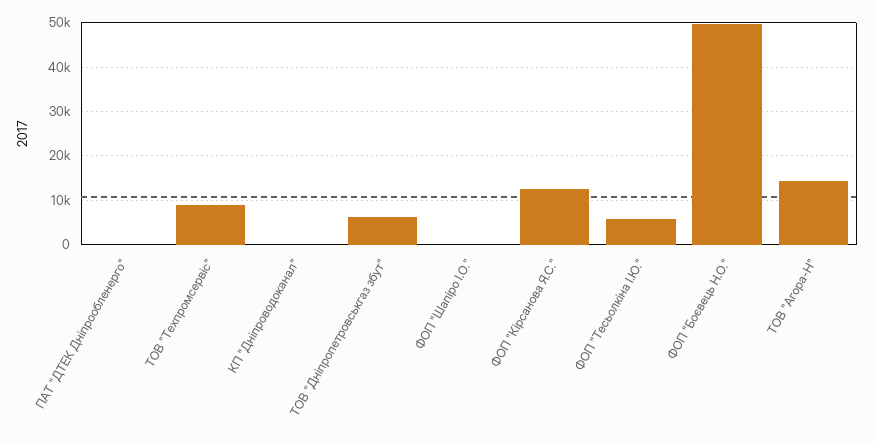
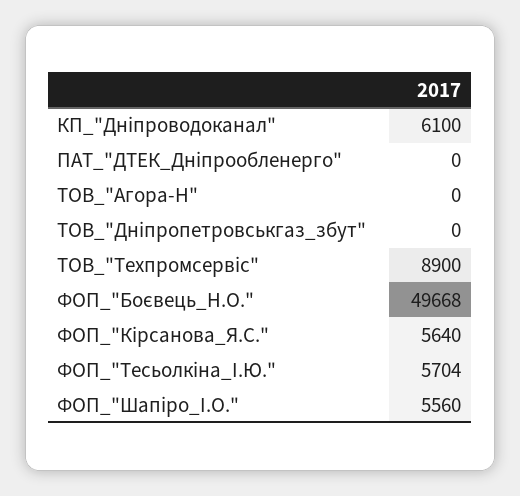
КП "Дніпроводоканал": 0 -> 6100
ТОВ "Дніпропетровськгаз збут": 6000 -> 0
ФОП "Шапіро І.О.": 0 -> 5560
ФОП "Кірсанова Я.С.": 12000 -> 5640
ТОВ "Агора-Н": 14000 -> 0

